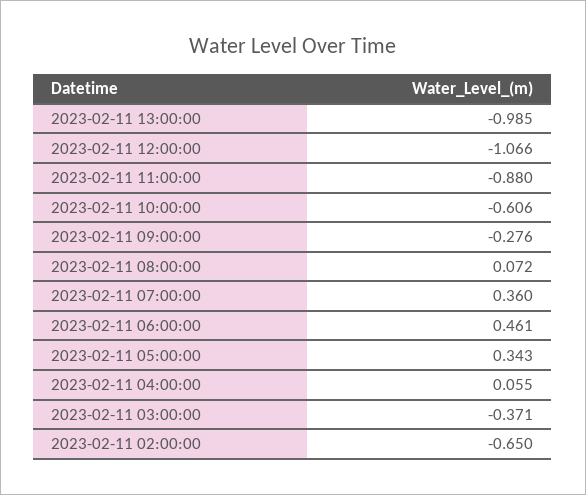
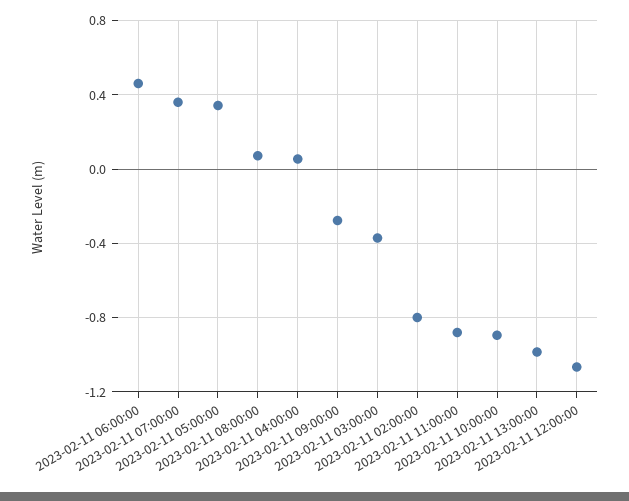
2023-02-11 10:00:00: -0.606 -> -0.9
2023-02-11 02:00:00: -0.65 -> -0.8

